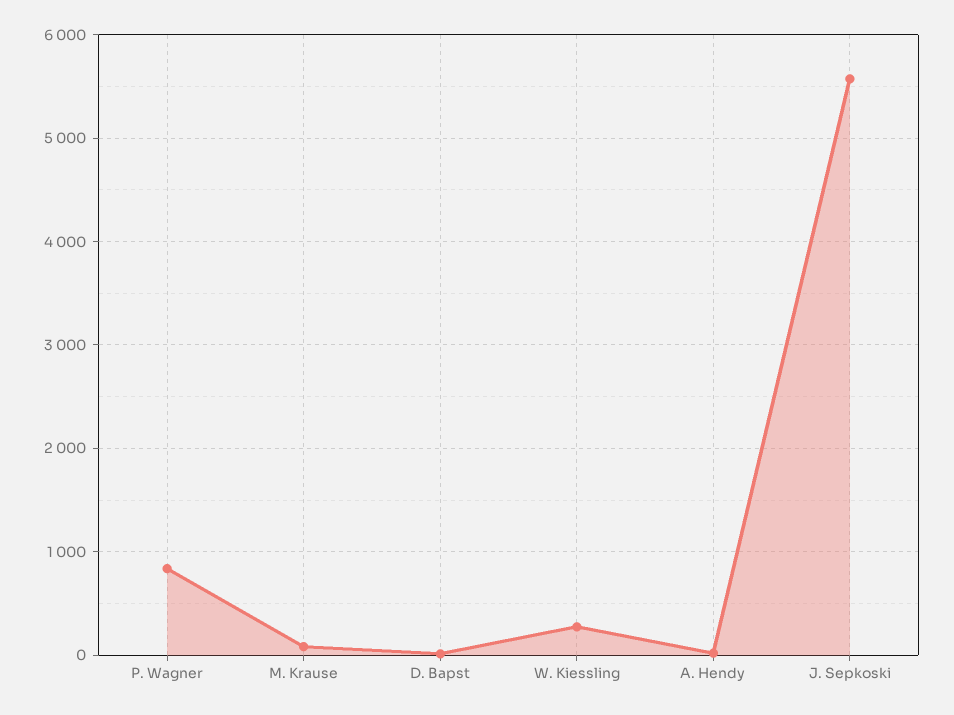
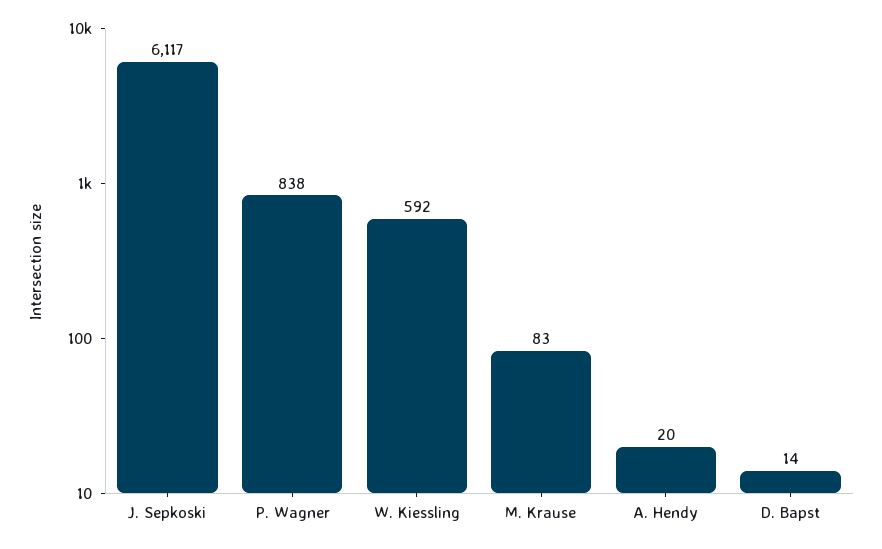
W. Kiessling: 300 -> 592
J. Sepkoski: 5600 -> 6117

